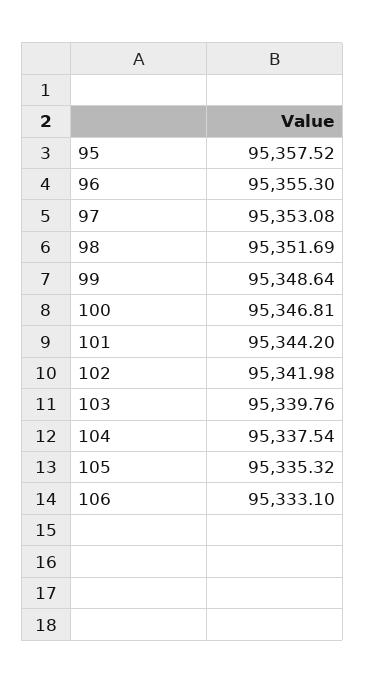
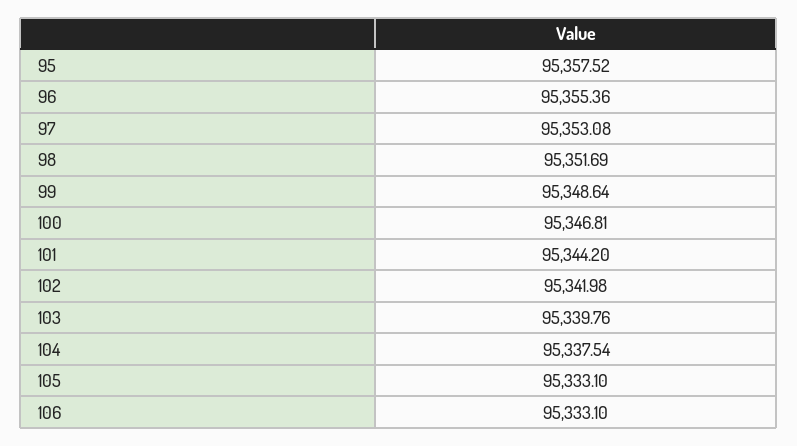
96: 95355.3 -> 95355.36
105: 95335.32 -> 95333.1

